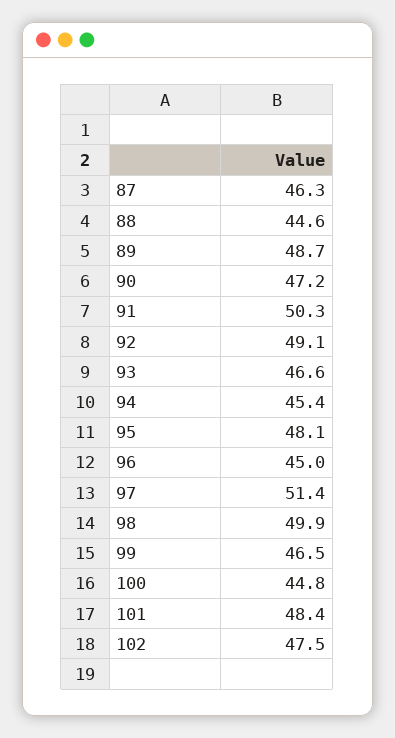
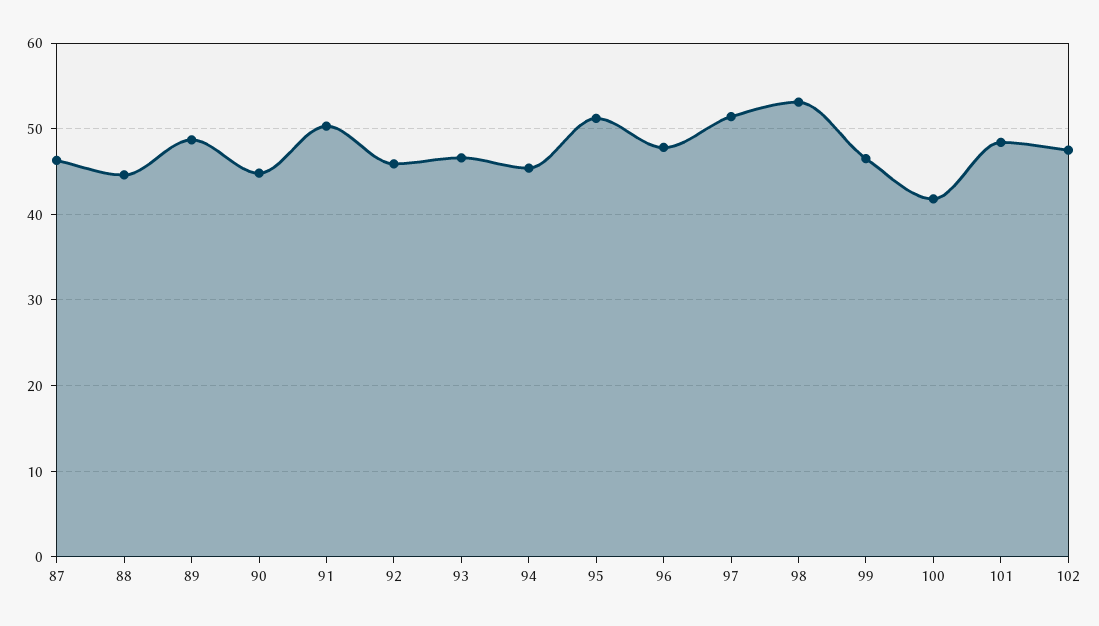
90: 47.2 -> 45
92: 49.1 -> 46
95: 48.1 -> 51
96: 45 -> 48
98: 49.9 -> 53
100: 44.8 -> 42

